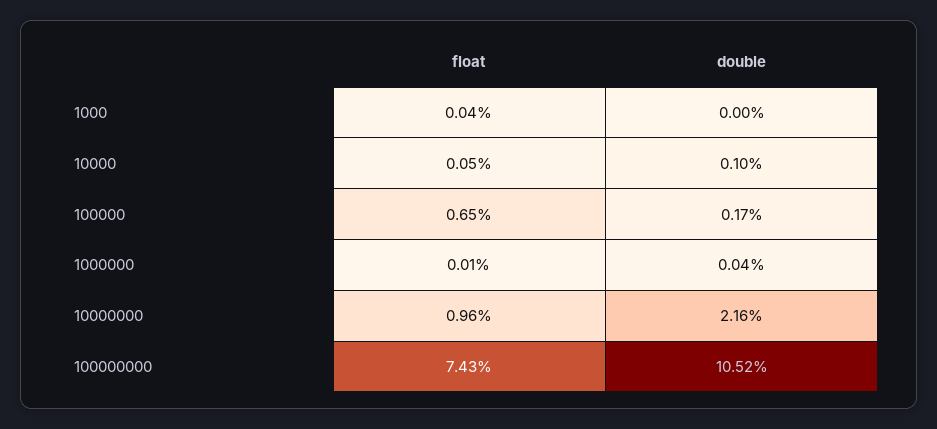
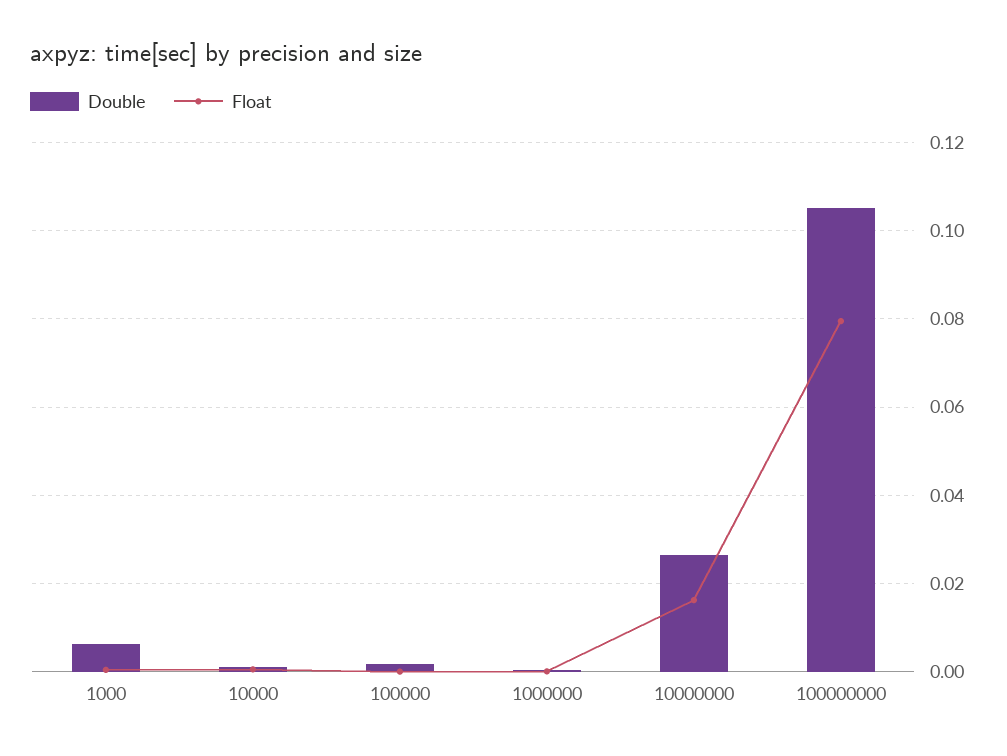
double, 1000: 0 -> 0.006
float, 100000: 0.0065 -> 0
float, 10000000: 0.0096 -> 0.016
double, 10000000: 0.0216 -> 0.026
float, 100000000: 0.0743 -> 0.08

